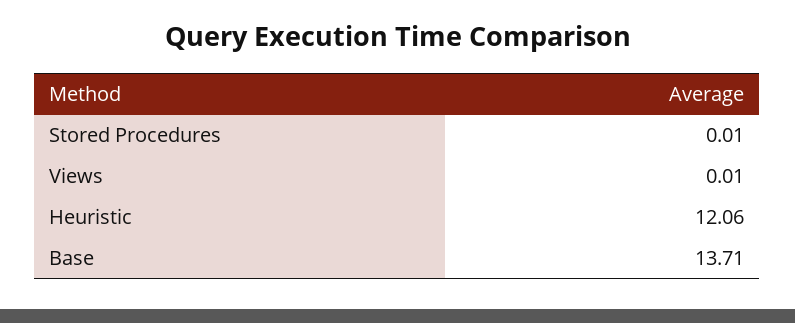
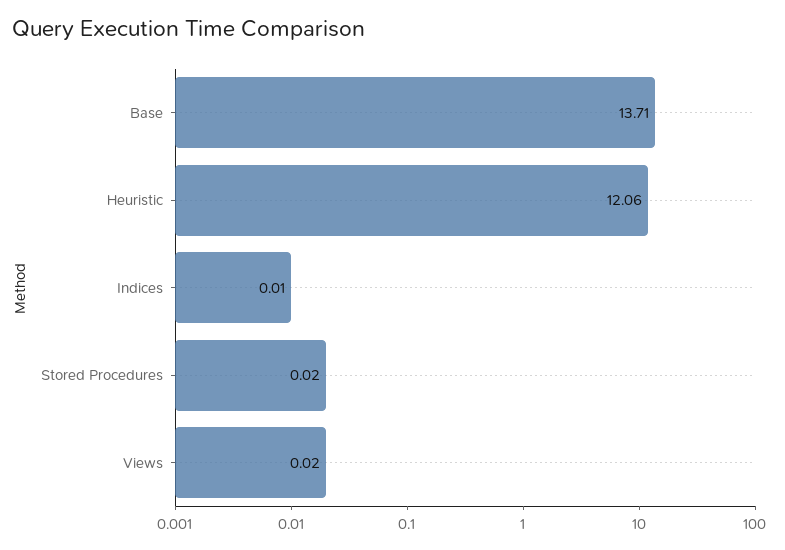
Stored Procedures: 0.01 -> 0.02
Views: 0.01 -> 0.02
Indices: none -> 0.01

